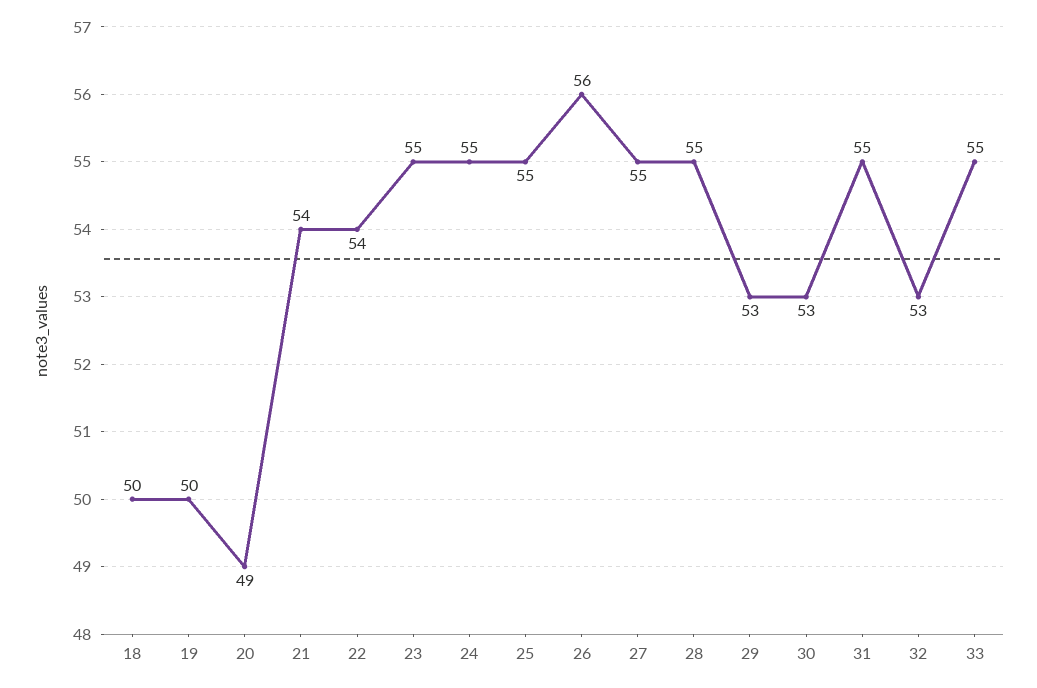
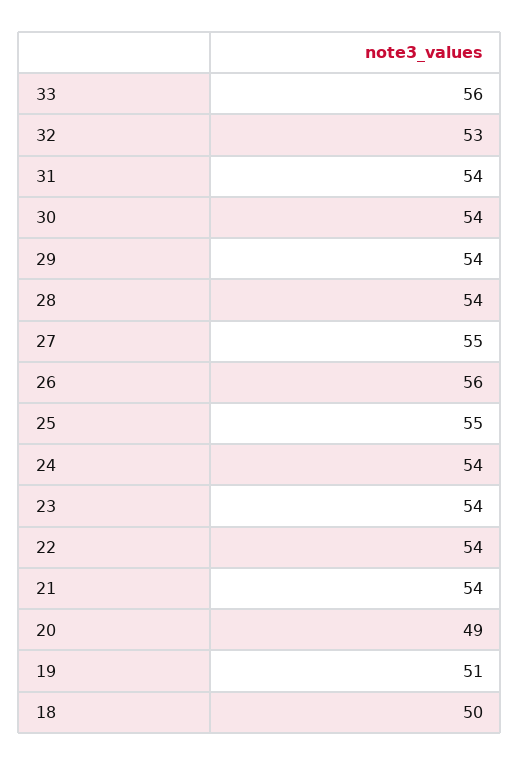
19: 50 -> 51
23: 55 -> 54
24: 55 -> 54
28: 55 -> 54
29: 53 -> 54
30: 53 -> 54
31: 55 -> 54
33: 55 -> 56

